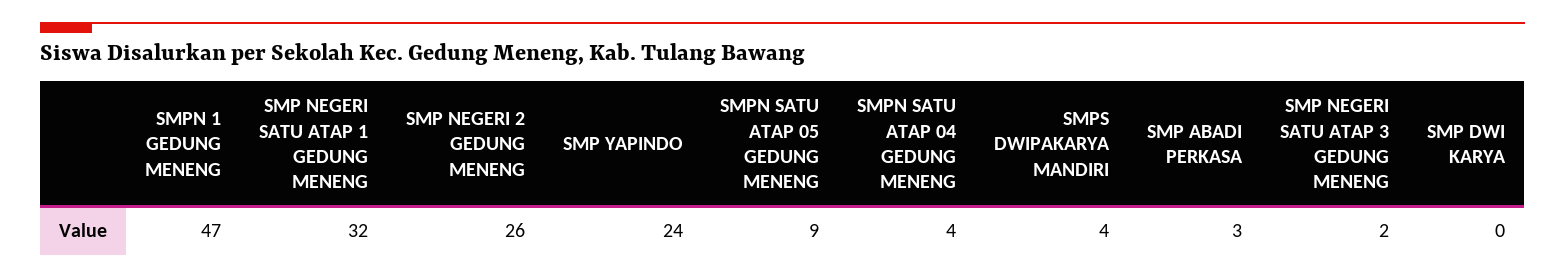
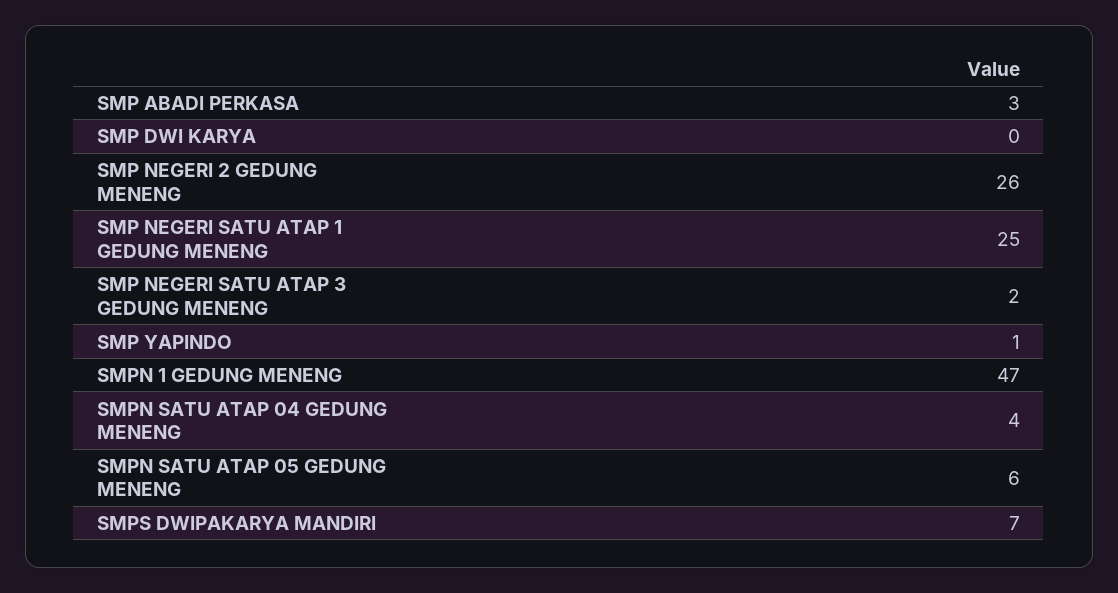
SMP NEGERI SATU ATAP 1 GEDUNG MENENG: 32 -> 25
SMP YAPINDO: 24 -> 1
SMPN SATU ATAP 05 GEDUNG MENENG: 9 -> 6
SMPS DWIPAKARYA MANDIRI: 4 -> 7

